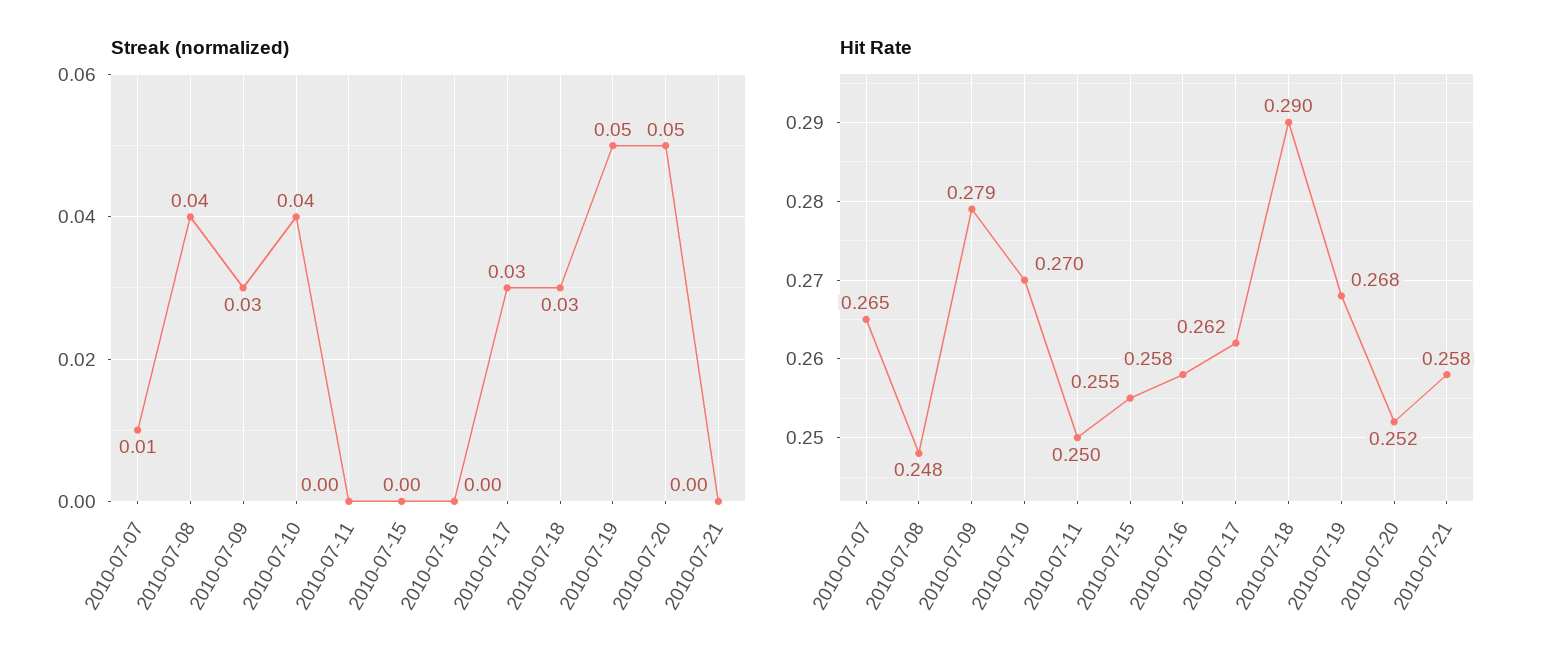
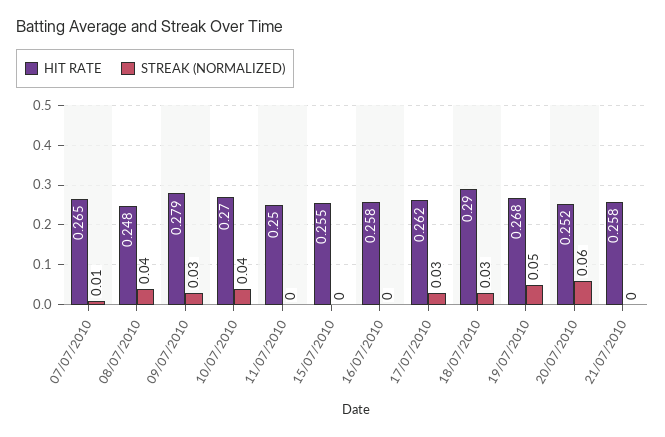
Streak (normalized), 2010-07-20: 0.05 -> 0.06

